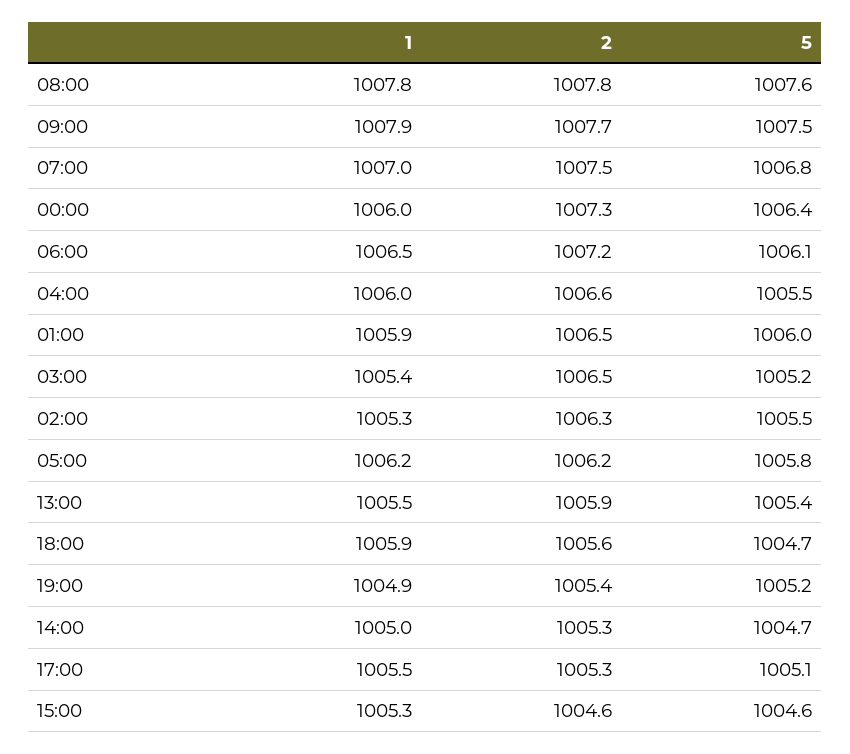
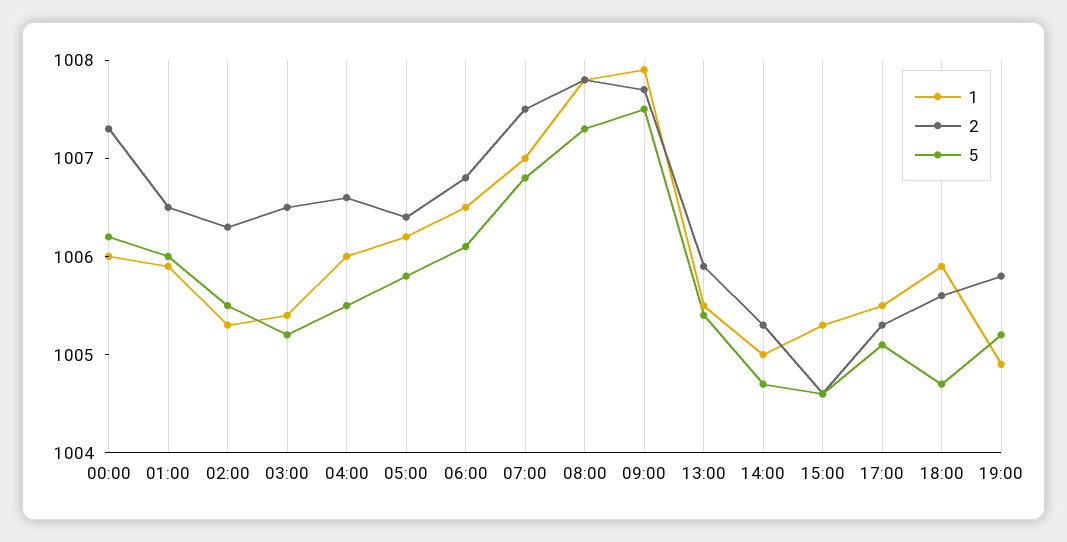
5, 08:00: 1007.6 -> 1007.3
5, 00:00: 1006.4 -> 1006.2
2, 06:00: 1007.2 -> 1006.8
2, 05:00: 1006.2 -> 1006.4
2, 19:00: 1005.4 -> 1005.8

